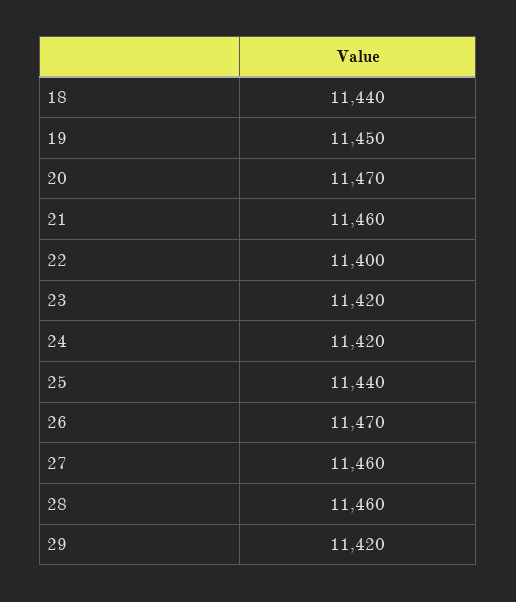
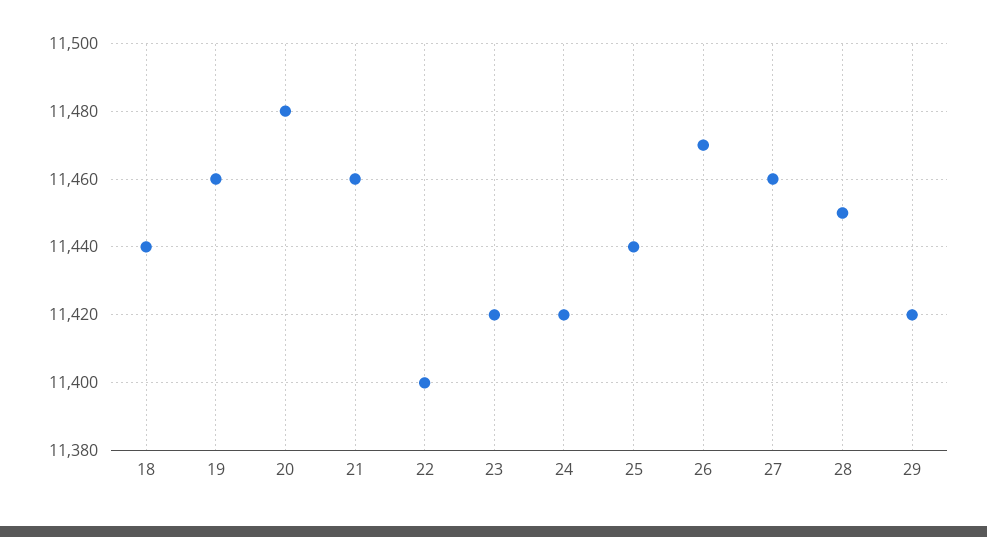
19: 11450 -> 11460
20: 11470 -> 11480
28: 11460 -> 11450

